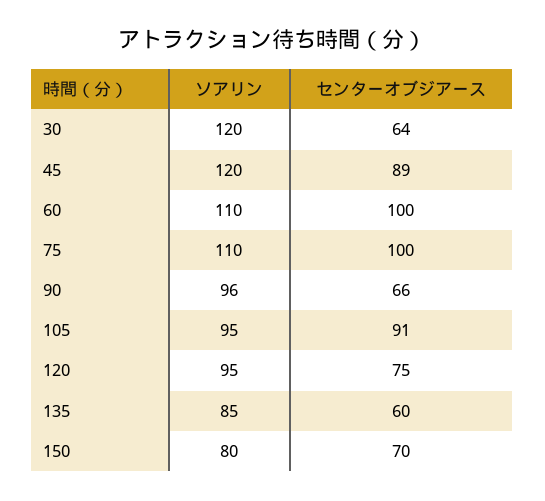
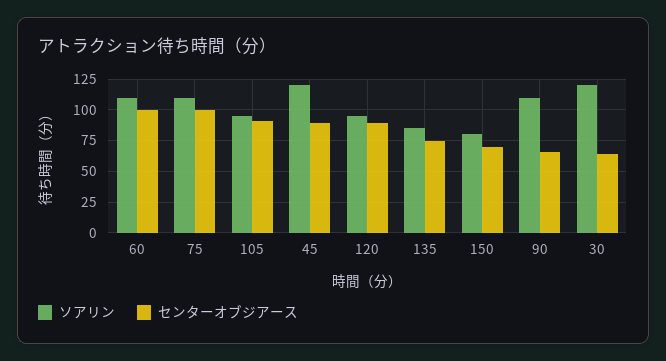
ソアリン, 90: 96 -> 110
センターオブジアース, 120: 75 -> 90
センターオブジアース, 135: 60 -> 75

